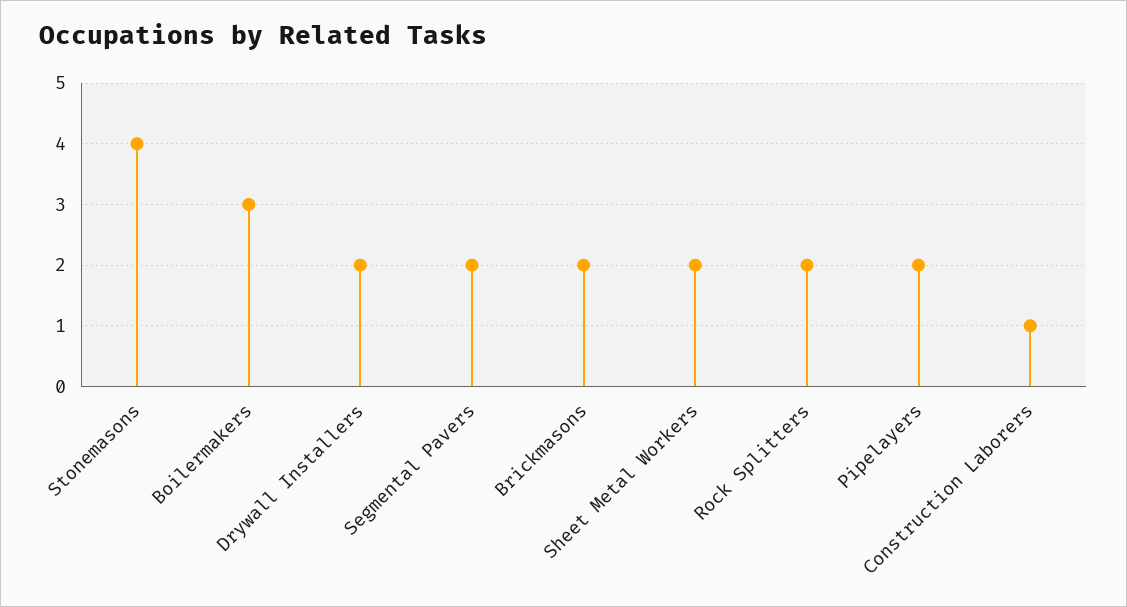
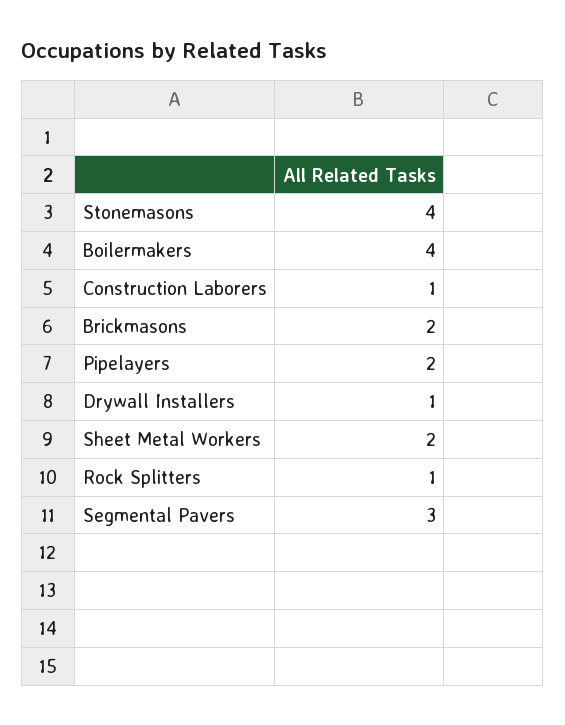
Boilermakers: 3 -> 4
Drywall Installers: 2 -> 1
Segmental Pavers: 2 -> 3
Rock Splitters: 2 -> 1

